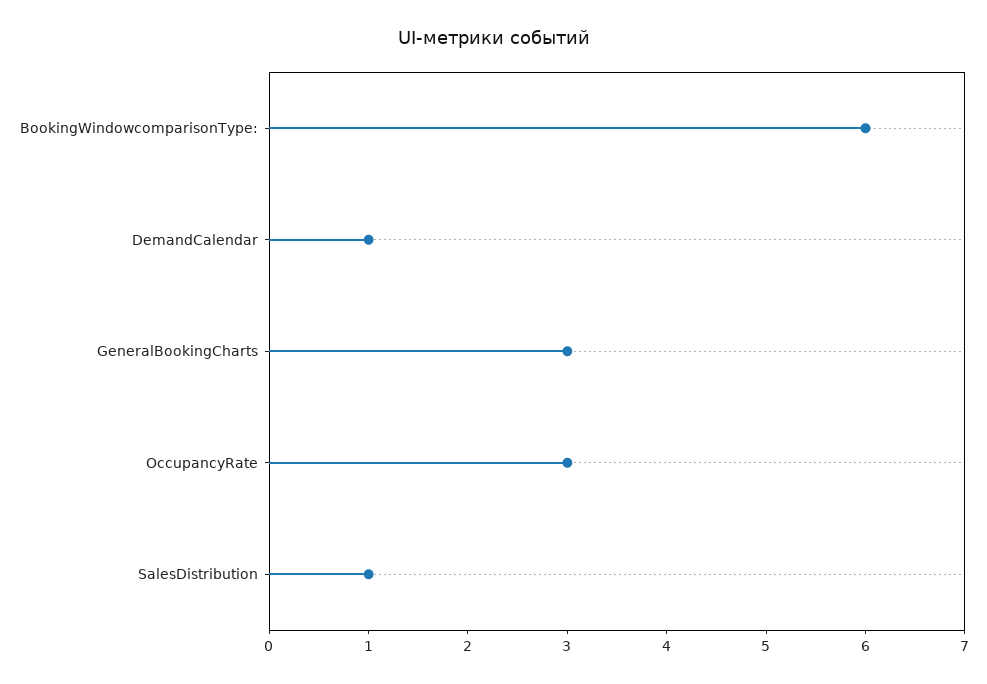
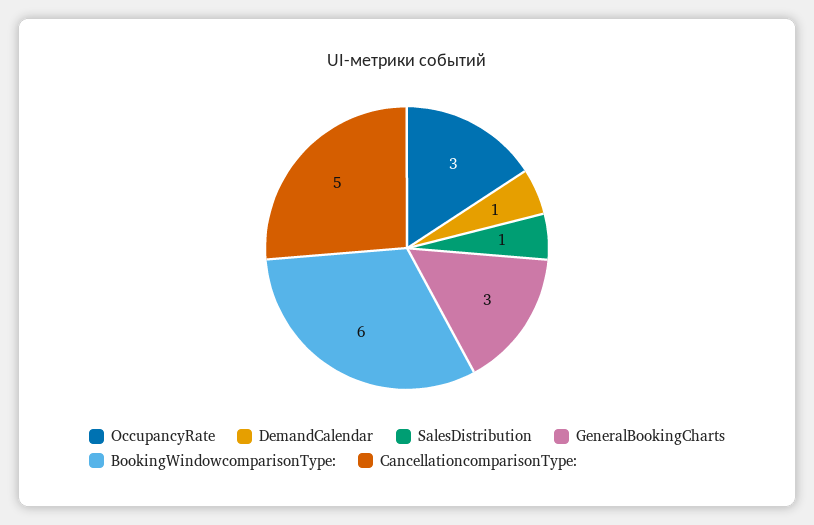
CancellationcomparisonType:: none -> 5

